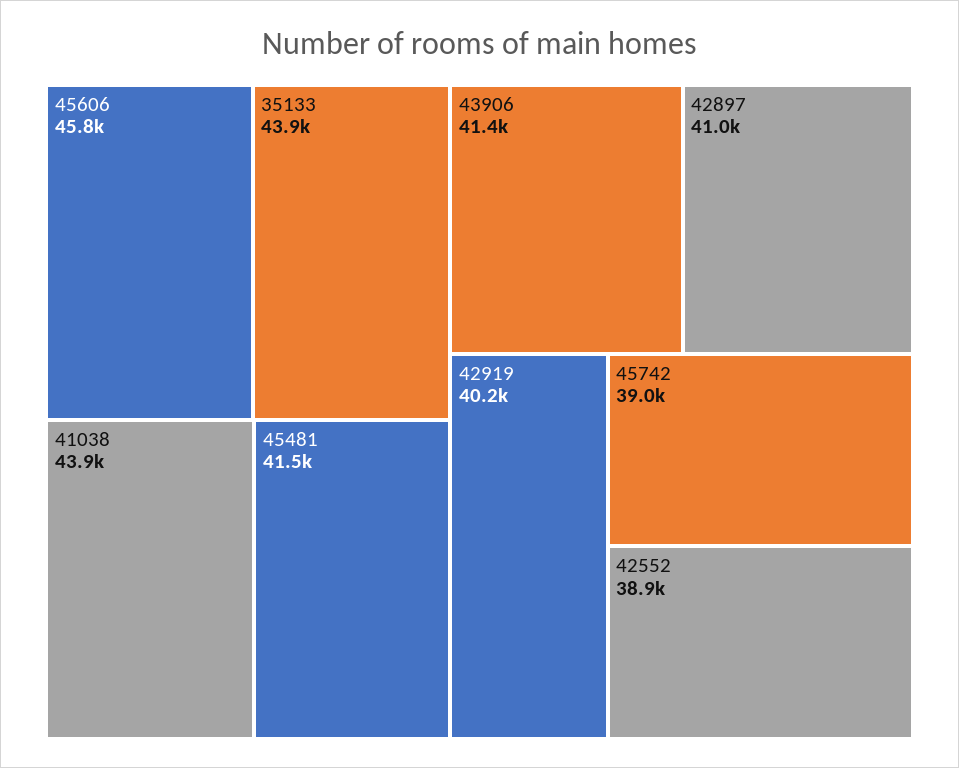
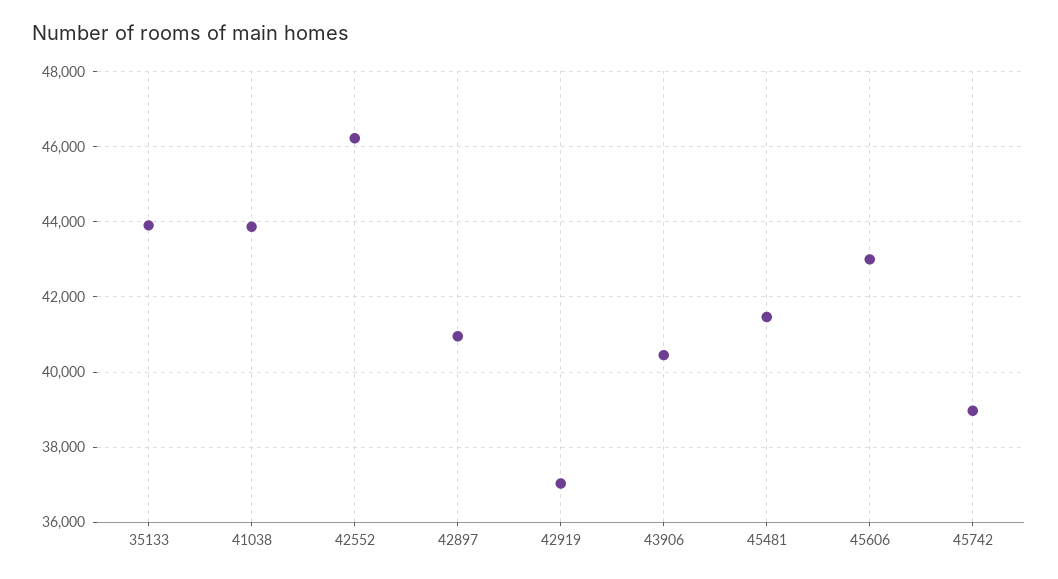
45606: 45800 -> 43000
43906: 41400 -> 40400
42919: 40200 -> 37000
42552: 38900 -> 46200

